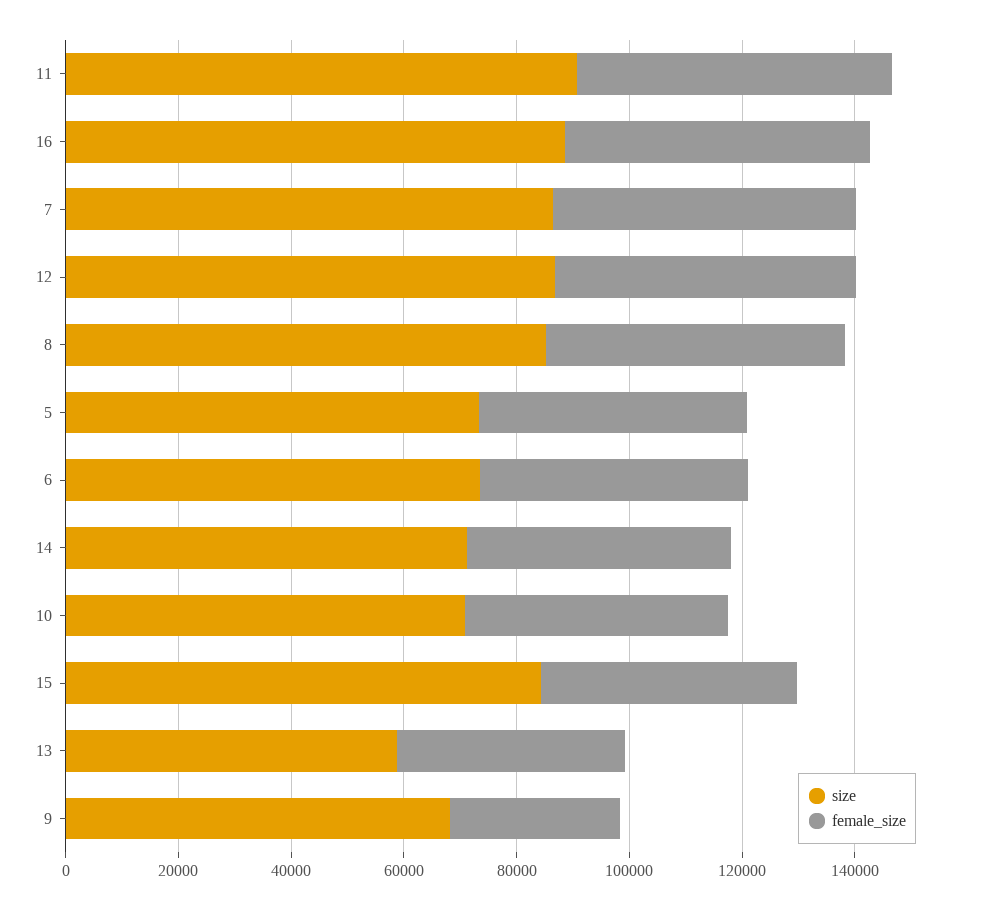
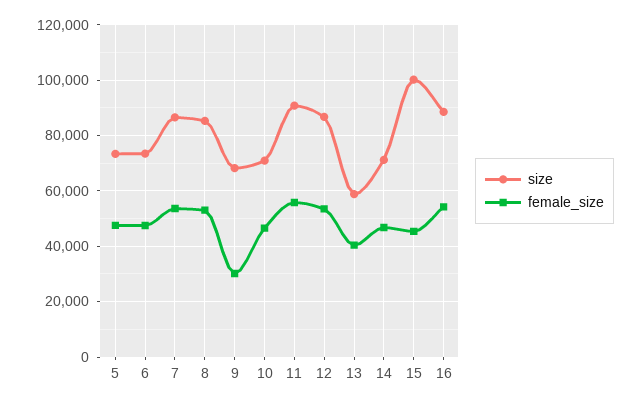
size, 15: 85000 -> 100000

